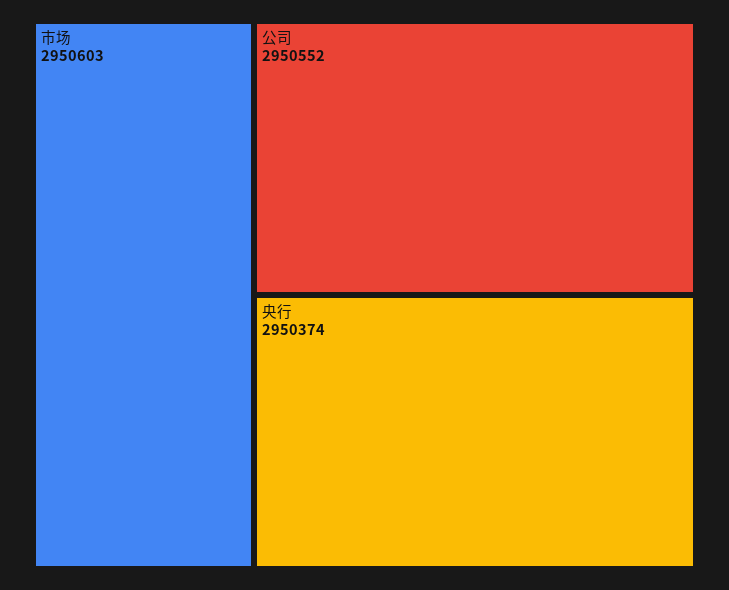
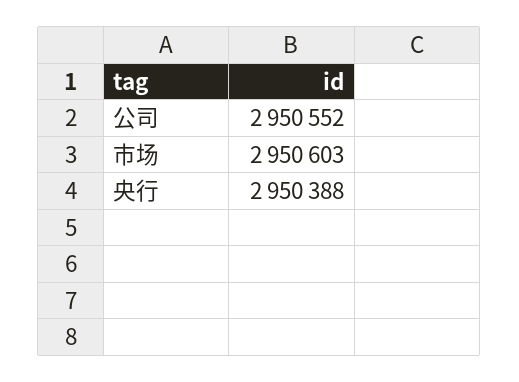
央行: 2950374 -> 2950388

